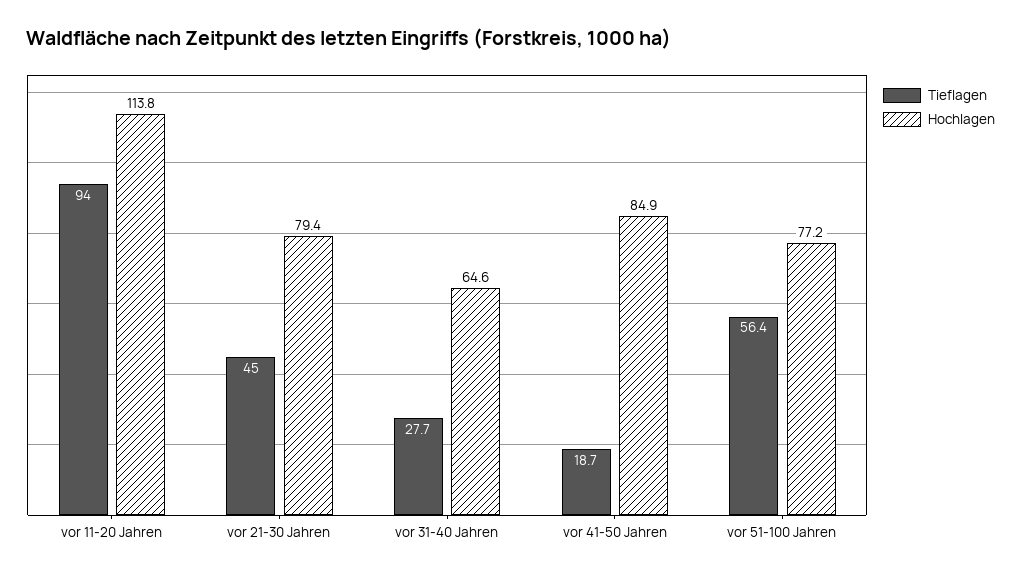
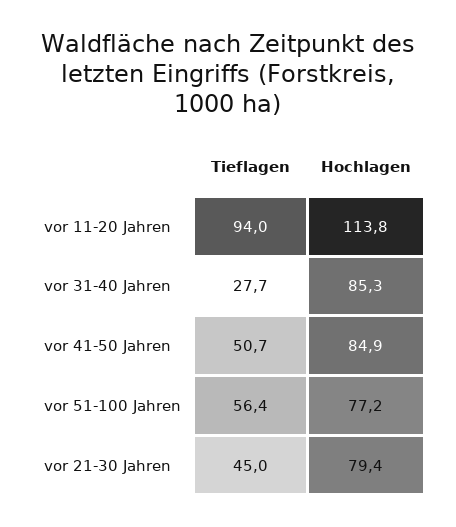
Hochlagen, vor 31-40 Jahren: 64.6 -> 85.3
Tieflagen, vor 41-50 Jahren: 18.7 -> 50.7

